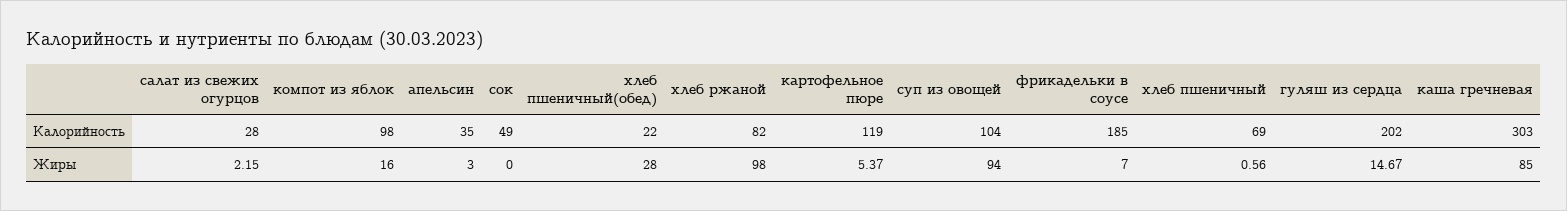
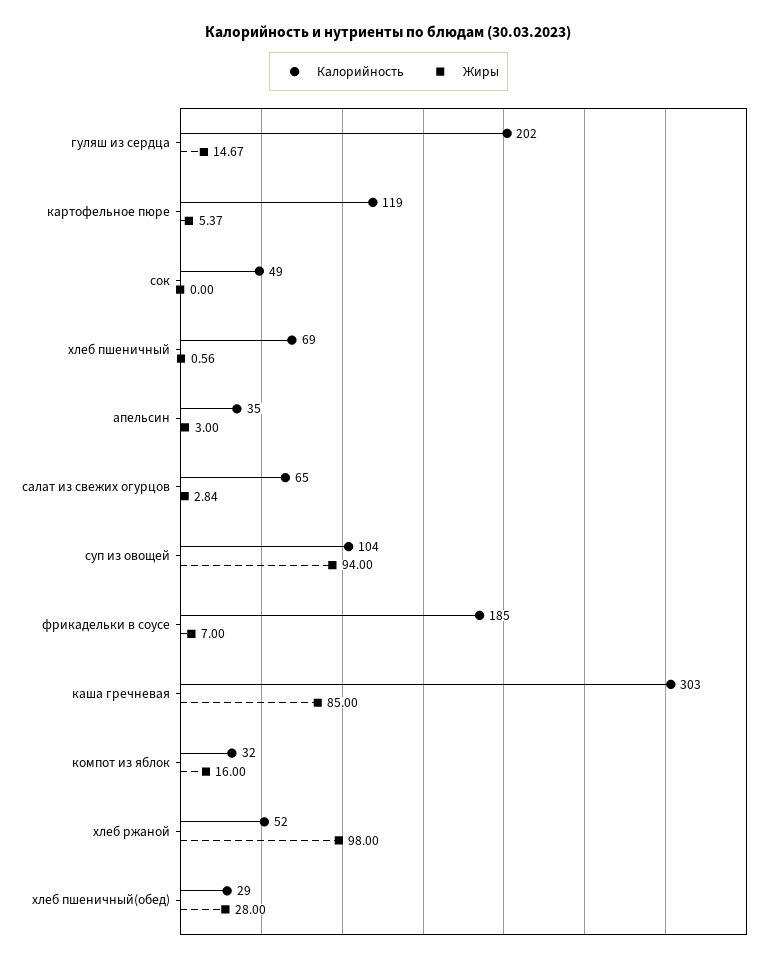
Калорийность, салат из свежих огурцов: 28 -> 65
Калорийность, компот из яблок: 98 -> 32
Калорийность, хлеб пшеничный(обед): 22 -> 29
Калорийность, хлеб ржаной: 82 -> 52
Жиры, салат из свежих огурцов: 2.15 -> 2.84

